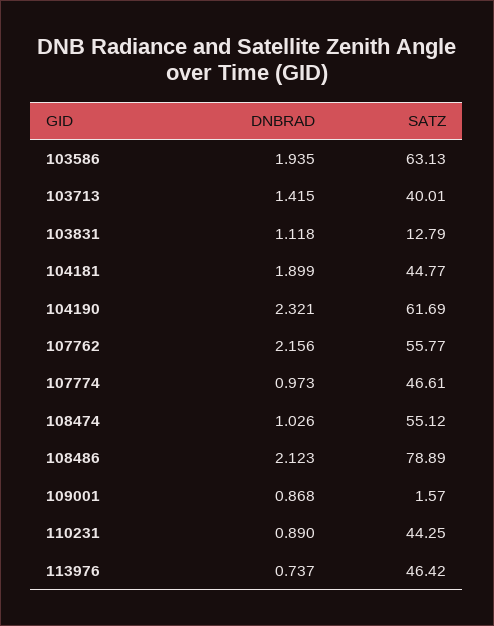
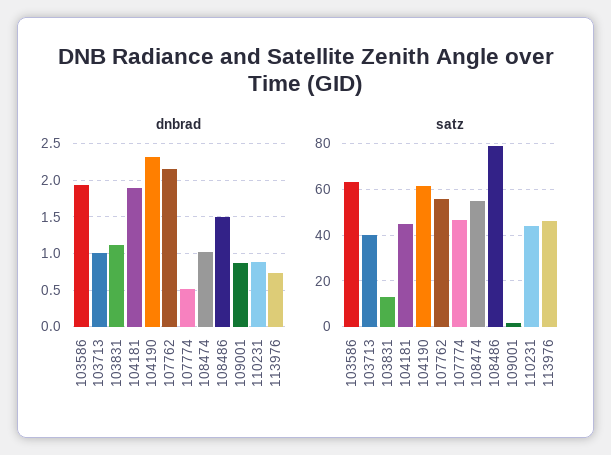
DNBRAD, 103713: 1.415 -> 1
DNBRAD, 107774: 0.973 -> 0.5
DNBRAD, 108486: 2.123 -> 1.5

